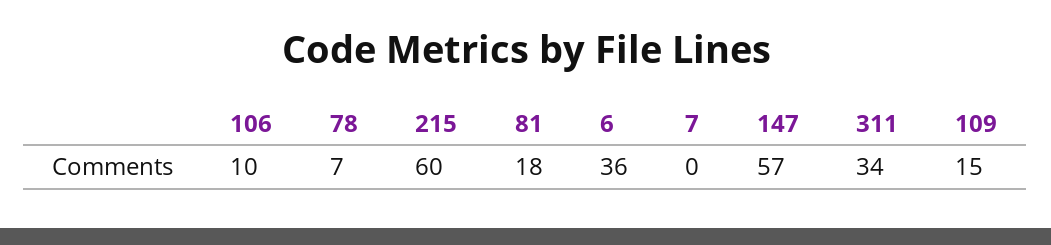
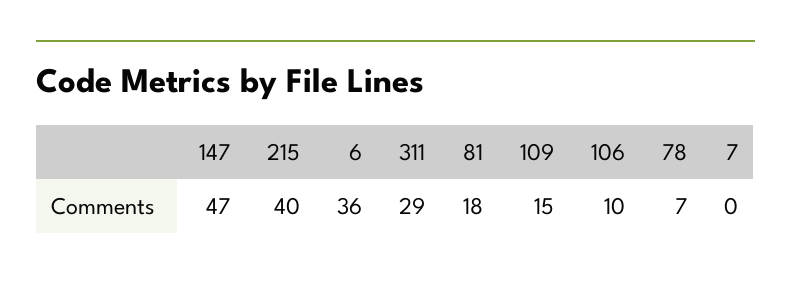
215: 60 -> 40
147: 57 -> 47
311: 34 -> 29

